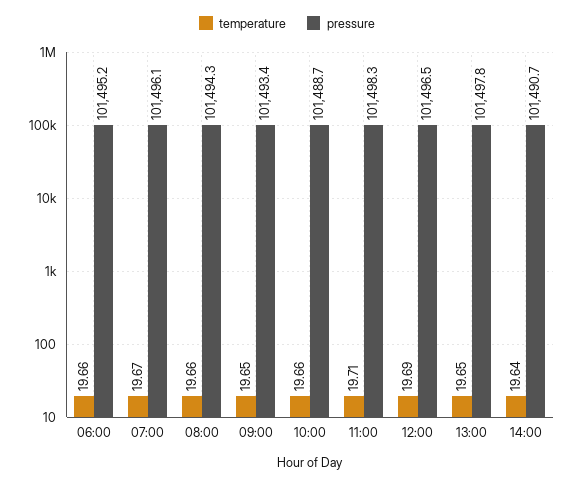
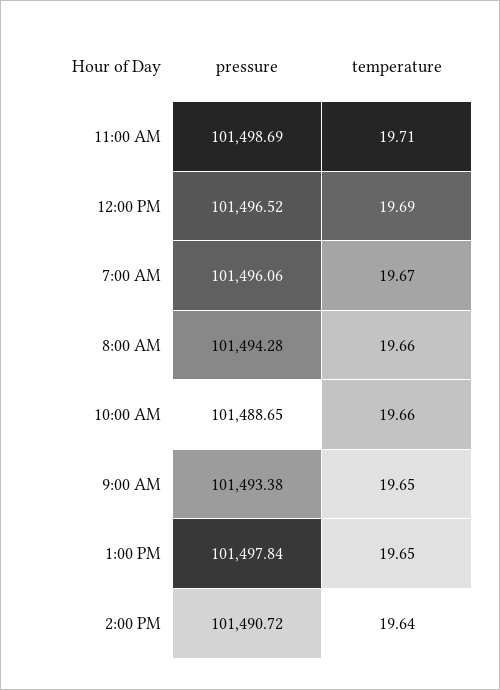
temperature, 06:00: 19.66 -> none
pressure, 06:00: 101495.2 -> none
pressure, 11:00: 101498.3 -> 101498.69

